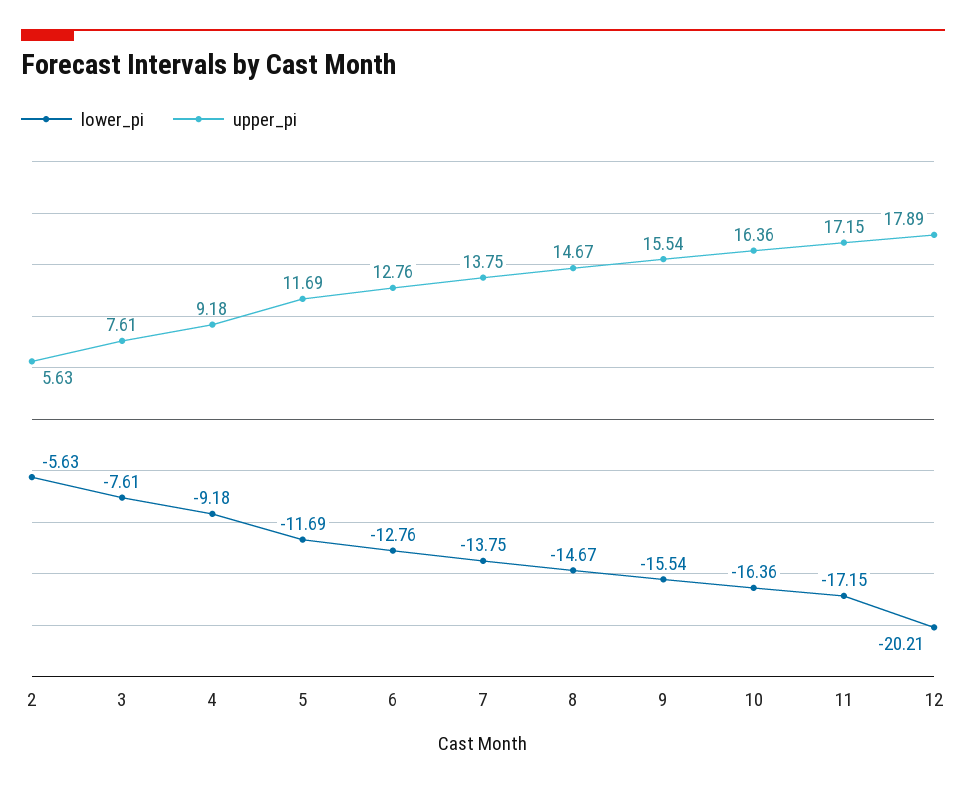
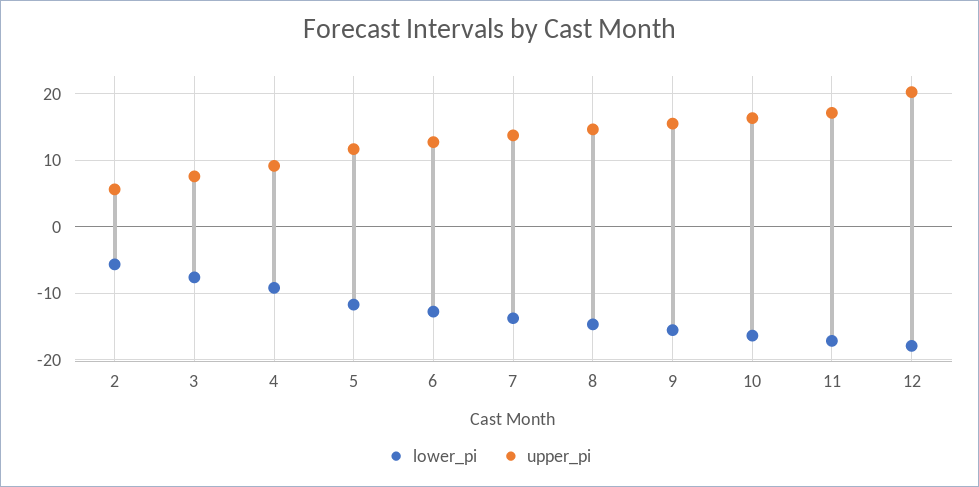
lower_pi, 12: -20.21 -> -18
upper_pi, 12: 17.89 -> 20

